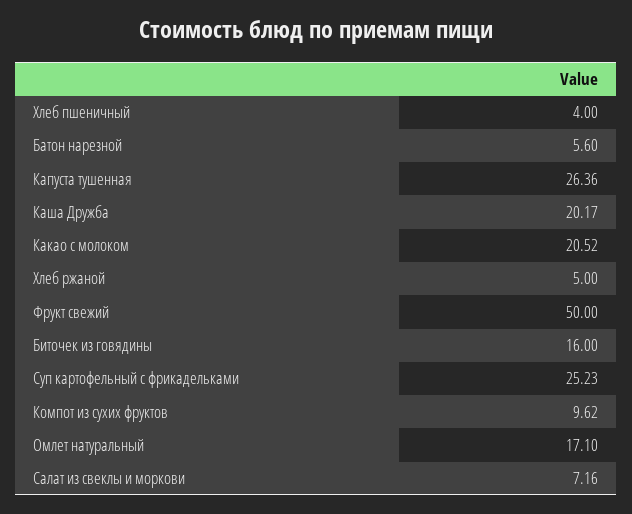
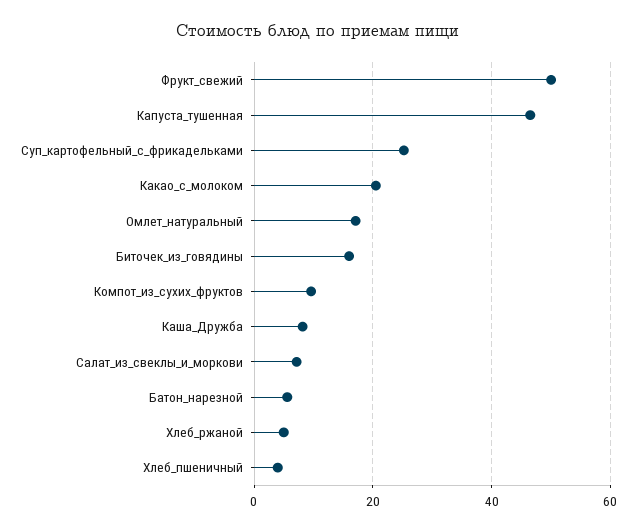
Капуста тушенная: 26.36 -> 46
Каша Дружба: 20.17 -> 8

